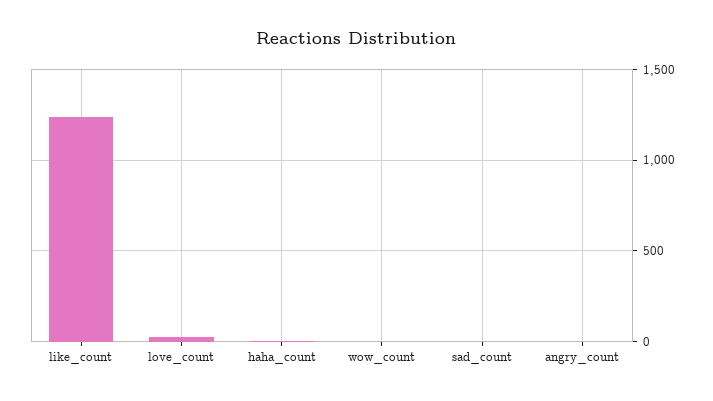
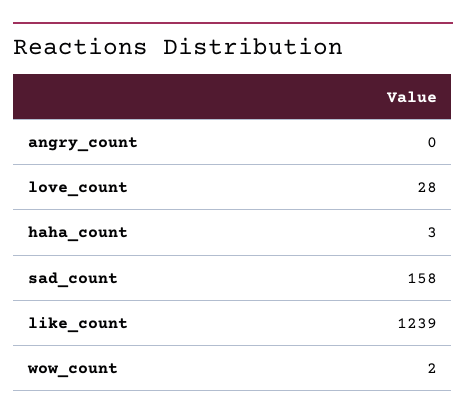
sad_count: 0 -> 158

